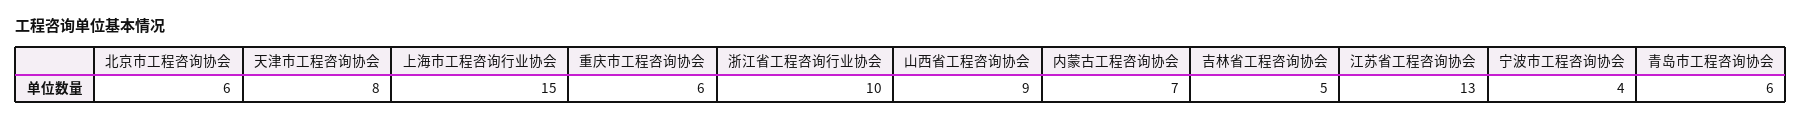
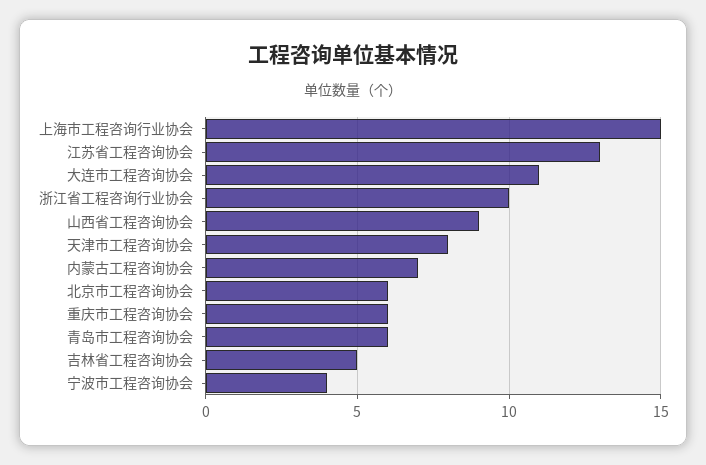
大连市工程咨询协会: none -> 11

